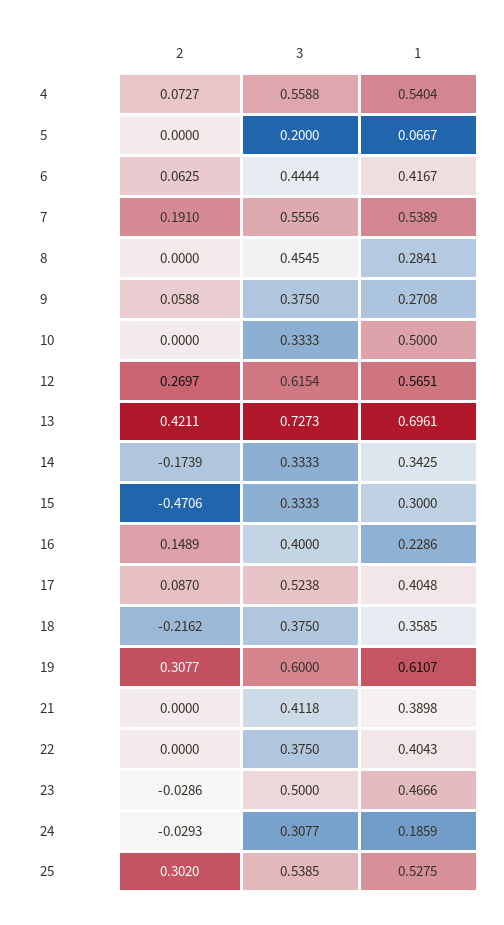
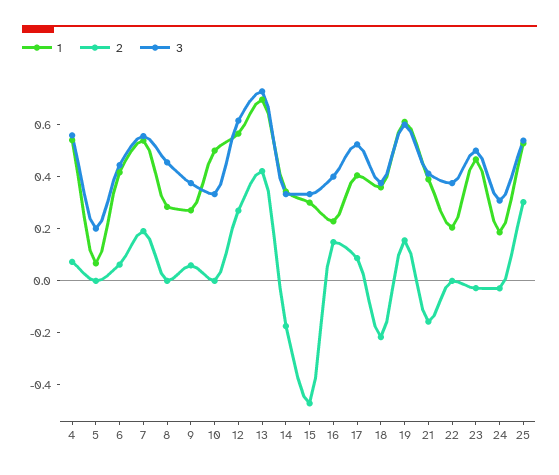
2, 19: 0.3077 -> 0.15
2, 21: 0 -> -0.15
1, 22: 0.4043 -> 0.2

